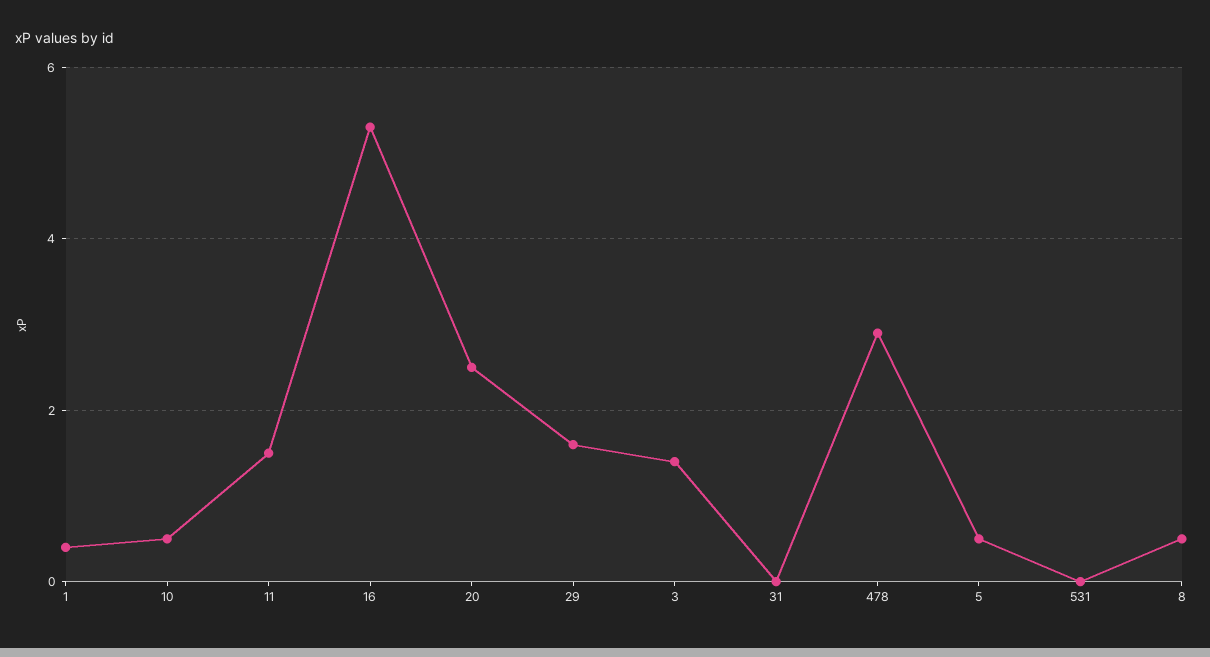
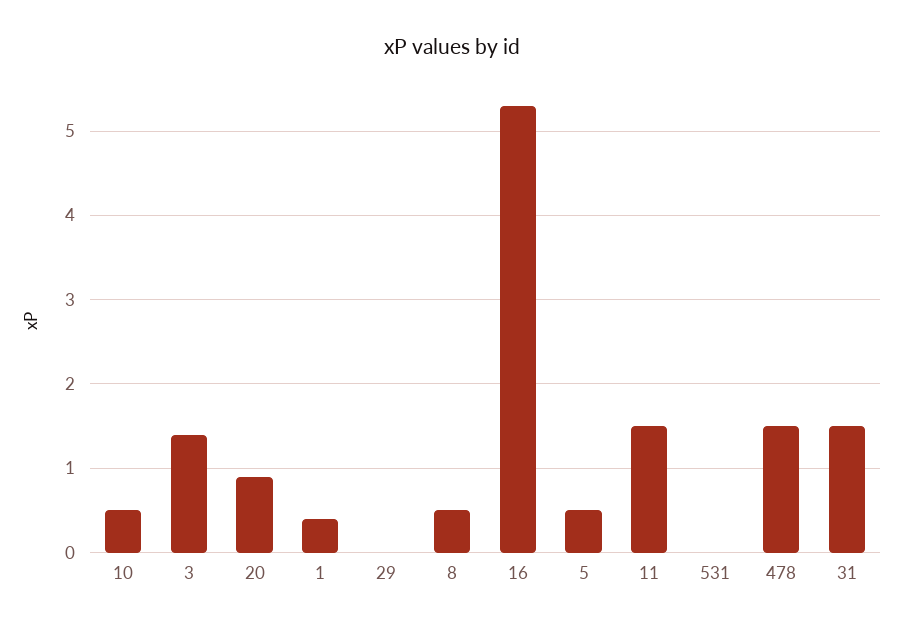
20: 2.5 -> 0.9
29: 1.5 -> 0
31: 0 -> 1.5
478: 3 -> 1.5

